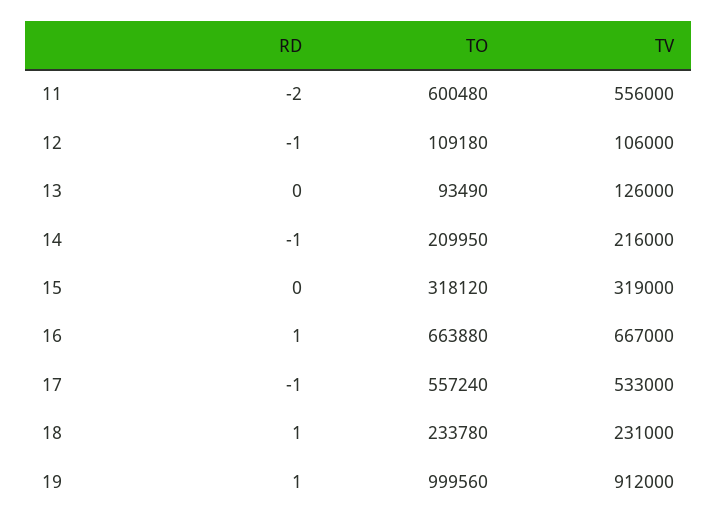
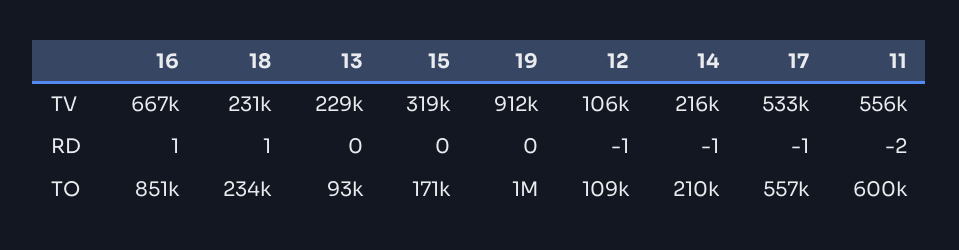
TV, 13: 126000 -> 229000
TO, 15: 318120 -> 171000
TO, 16: 663880 -> 851000
RD, 19: 1 -> 0

